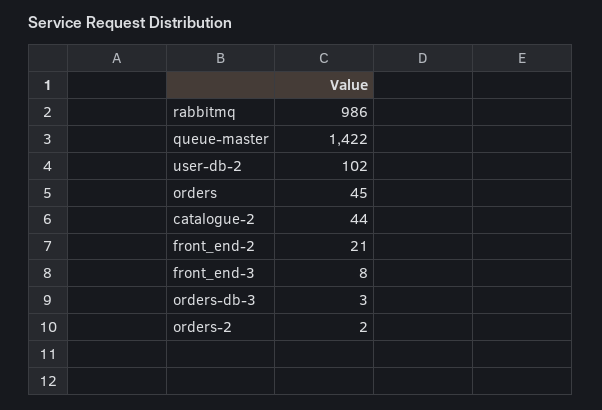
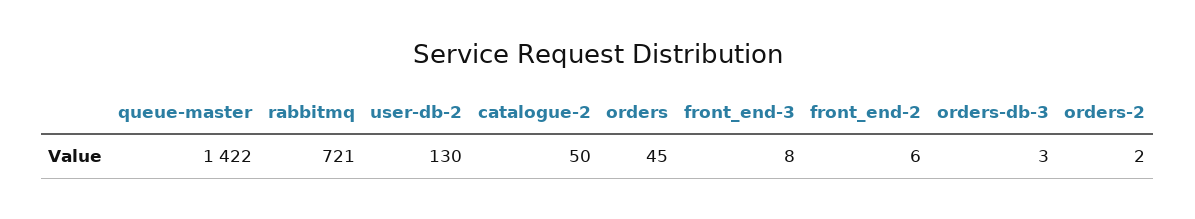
rabbitmq: 986 -> 721
user-db-2: 102 -> 130
catalogue-2: 44 -> 50
front_end-2: 21 -> 6

